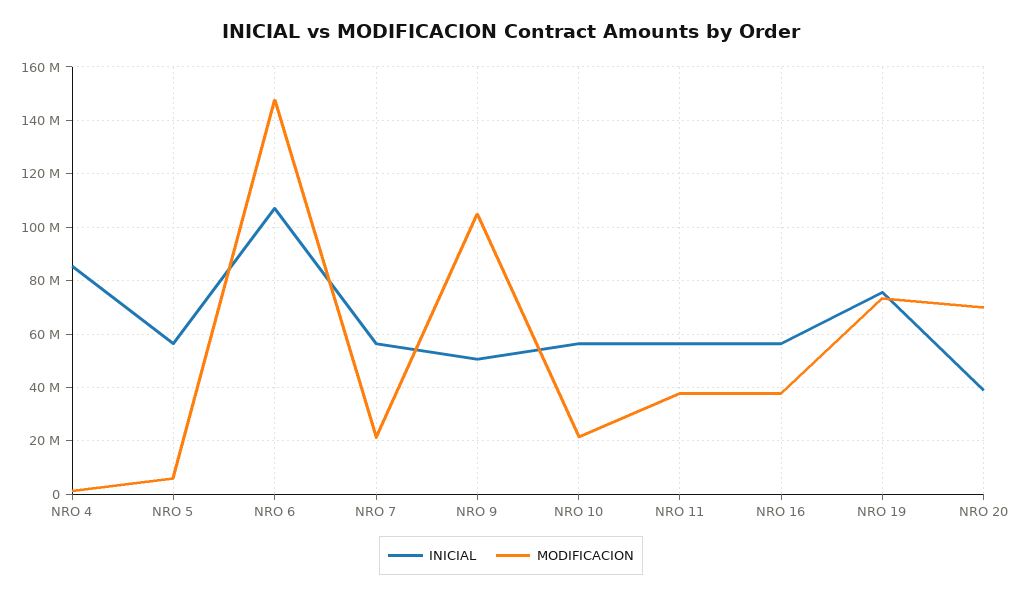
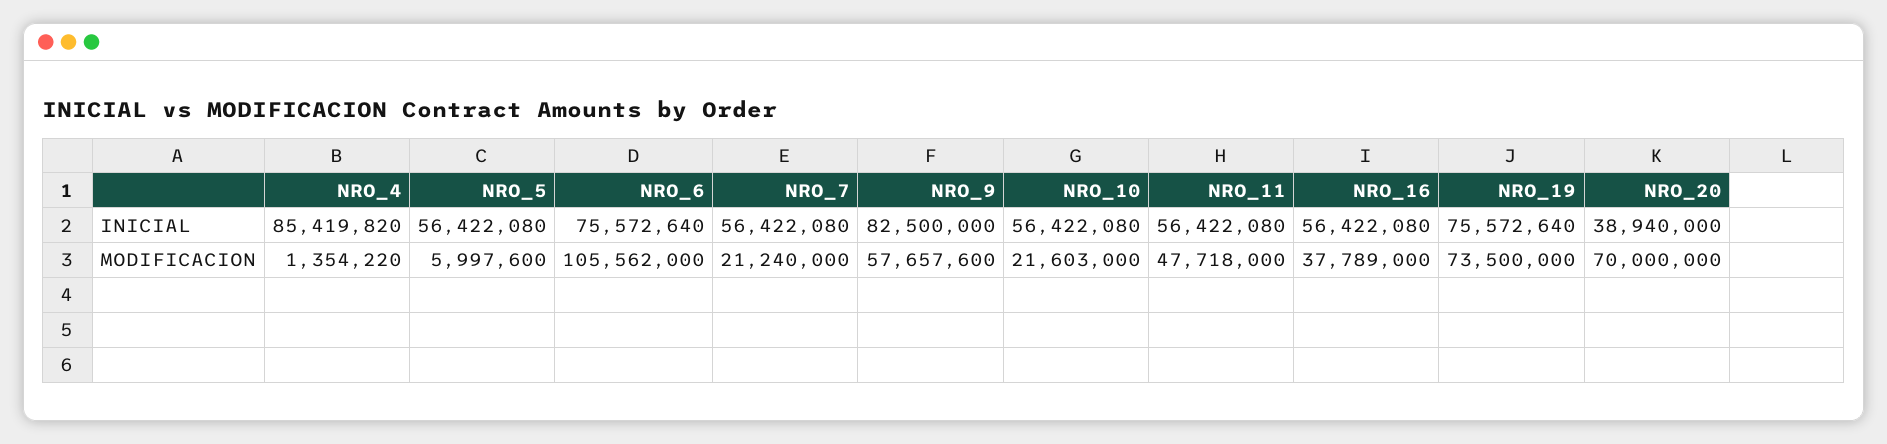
INICIAL, NRO 6: 107500000 -> 75572640
MODIFICACION, NRO 6: 147500000 -> 105562000
INICIAL, NRO 9: 50000000 -> 82500000
MODIFICACION, NRO 9: 105000000 -> 57657600
MODIFICACION, NRO 11: 37500000 -> 47718000

